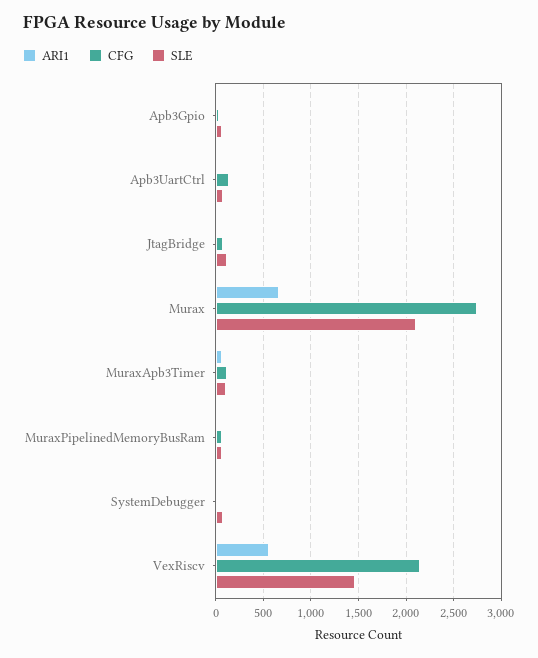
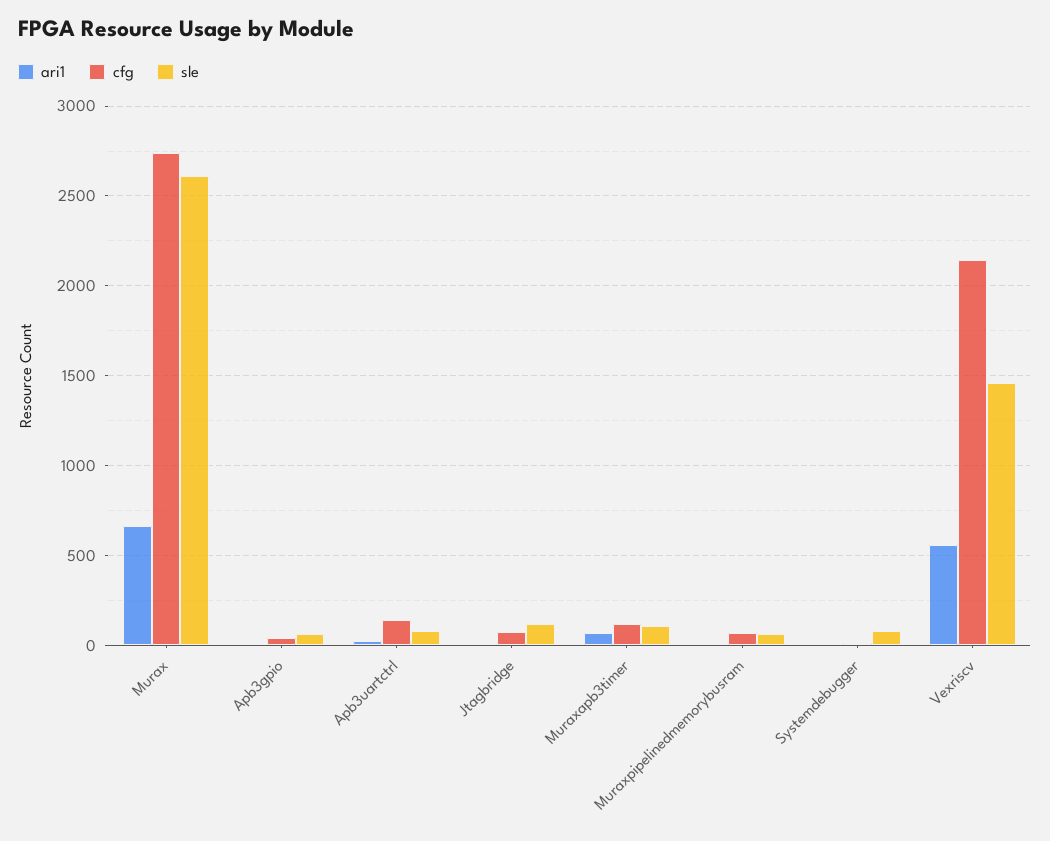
SLE, Murax: 2100 -> 2600

